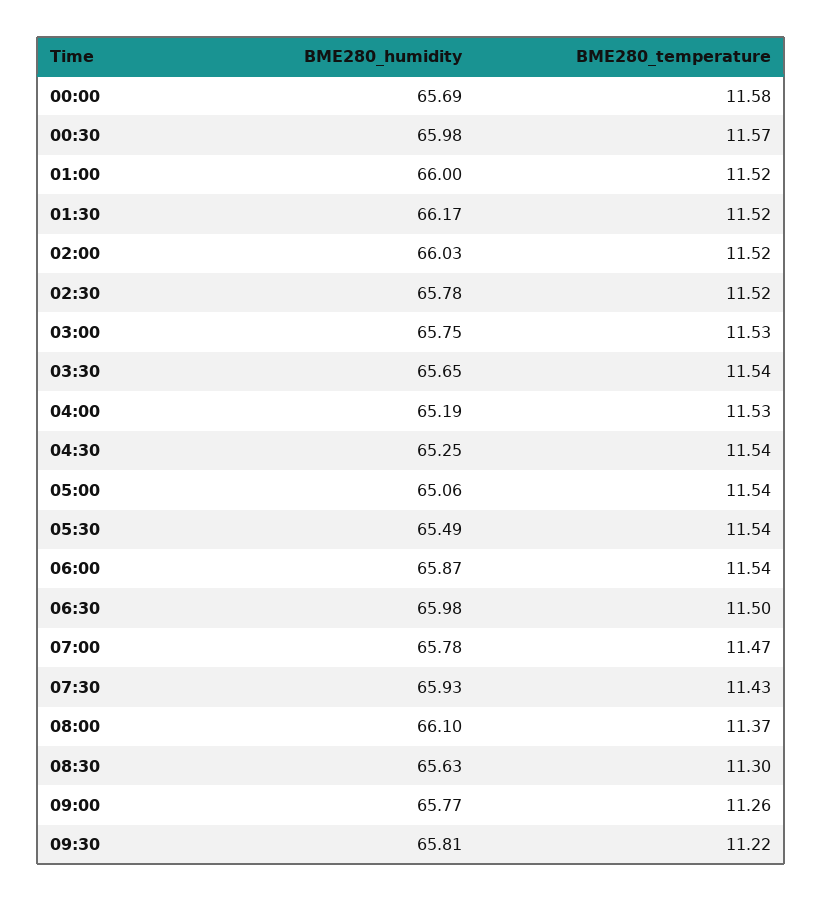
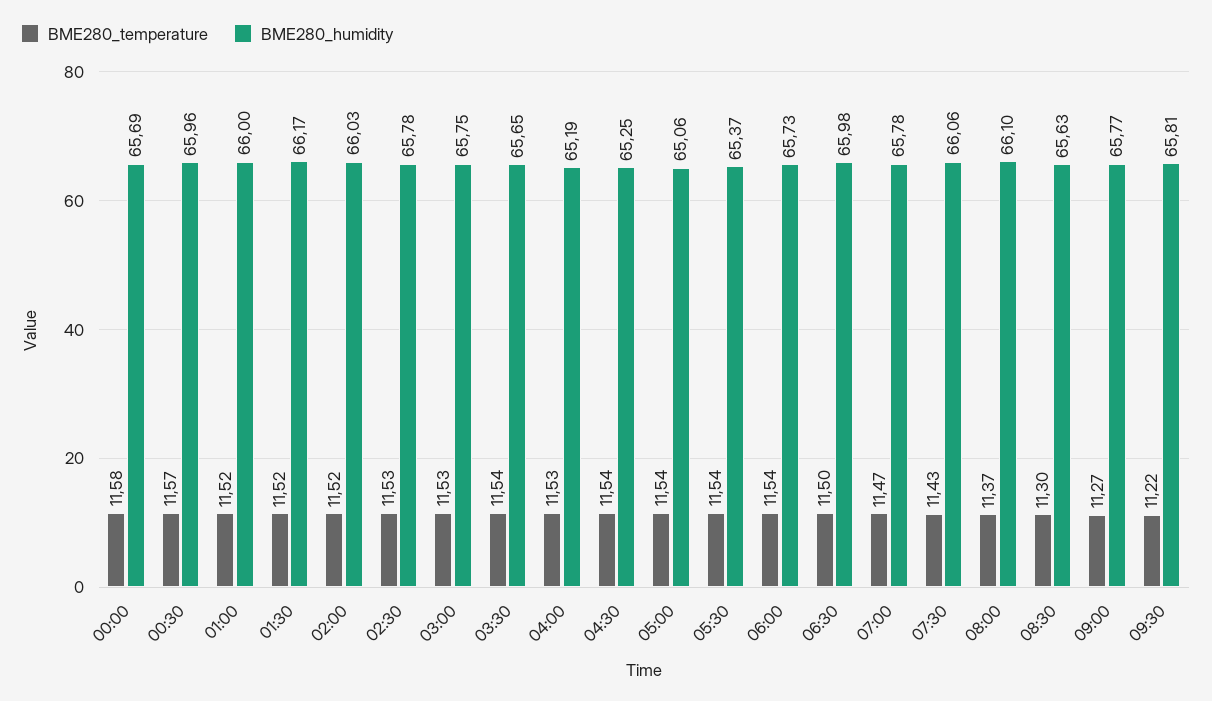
BME280_humidity, 00:30: 65.98 -> 65.96
BME280_temperature, 02:30: 11.52 -> 11.53
BME280_humidity, 05:30: 65.49 -> 65.37
BME280_humidity, 06:00: 65.87 -> 65.73
BME280_humidity, 07:30: 65.93 -> 66.06
BME280_temperature, 09:00: 11.26 -> 11.27

